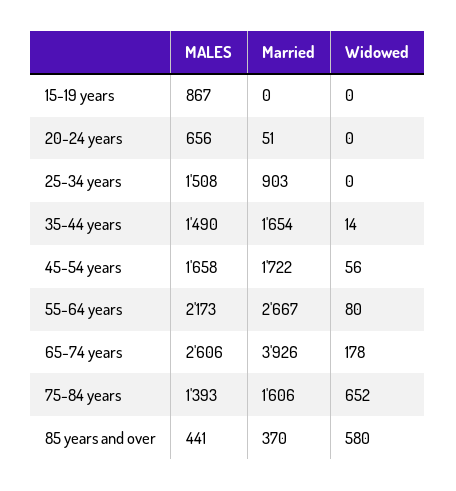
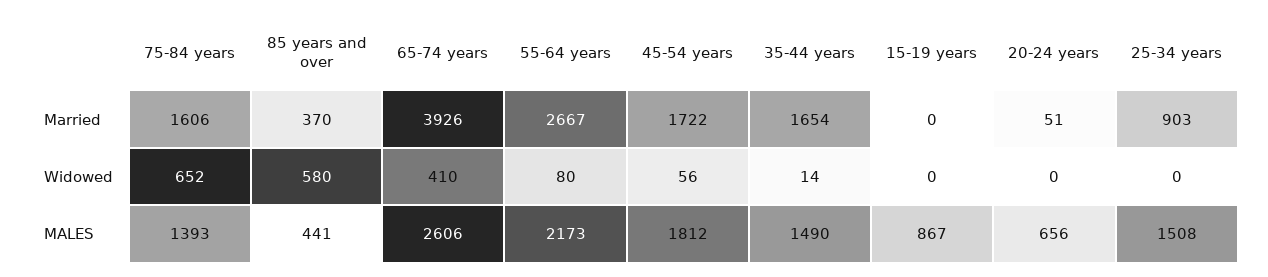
MALES, 45-54 years: 1658 -> 1812
Widowed, 65-74 years: 178 -> 410

